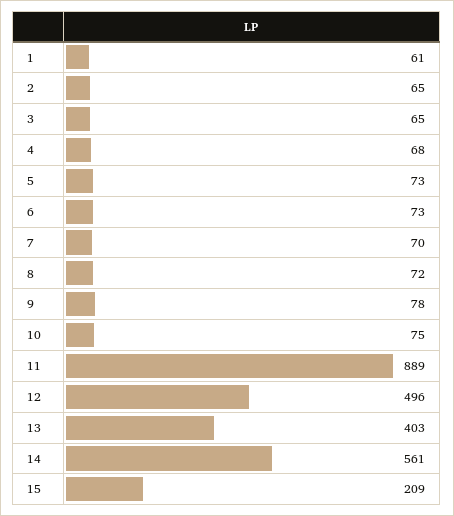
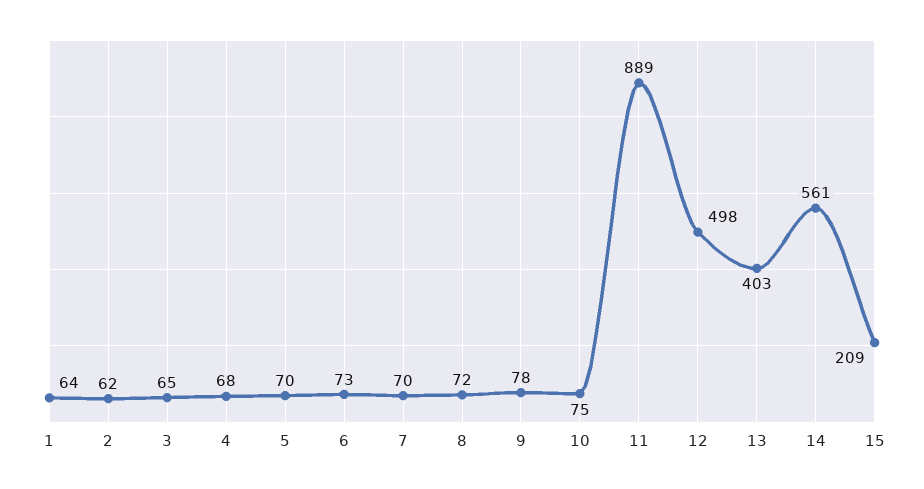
1: 61 -> 64
2: 65 -> 62
5: 73 -> 70
12: 496 -> 498

